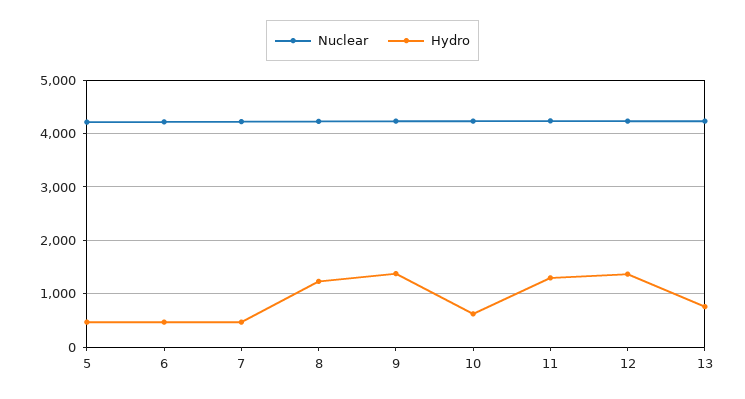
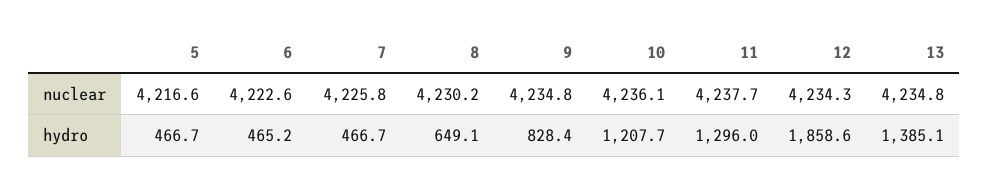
Hydro, 8: 1200 -> 649.1
Hydro, 9: 1400 -> 828.4
Hydro, 10: 600 -> 1207.7
Hydro, 12: 1400 -> 1858.6
Hydro, 13: 800 -> 1385.1

